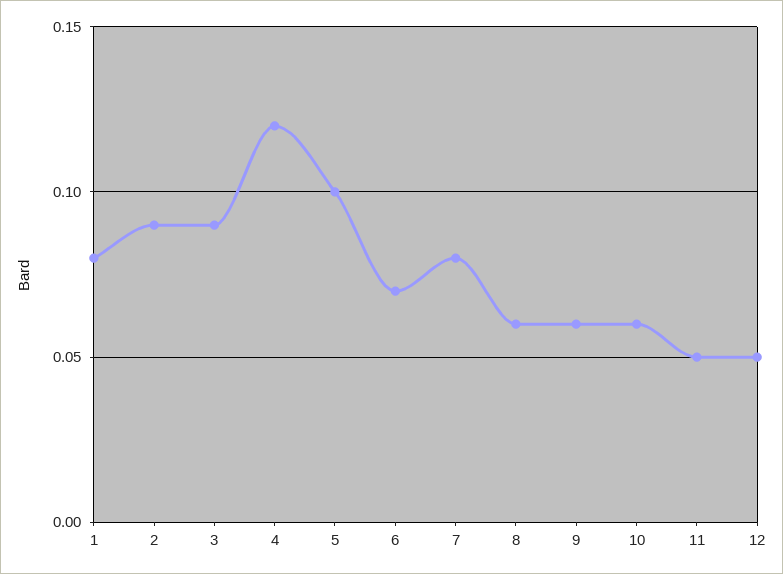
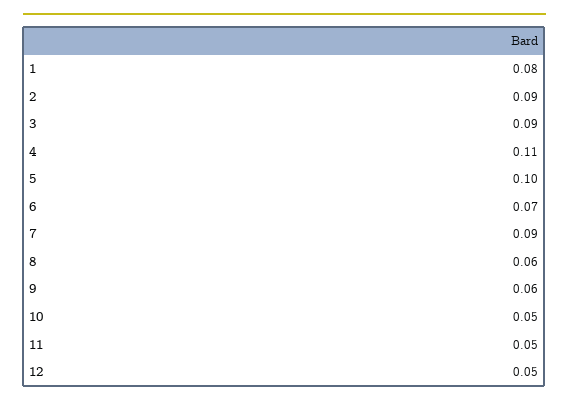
4: 0.12 -> 0.11
7: 0.08 -> 0.09
10: 0.06 -> 0.05

